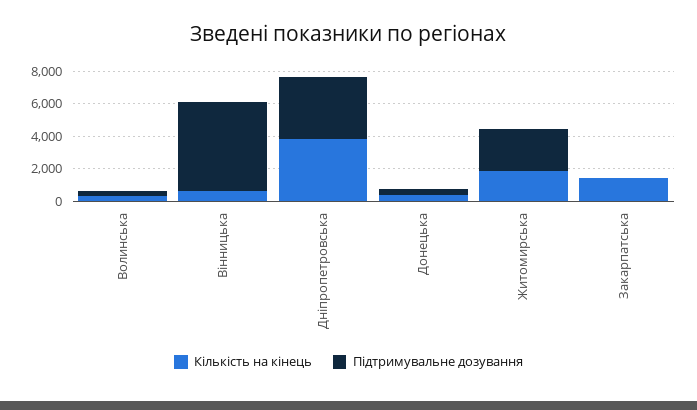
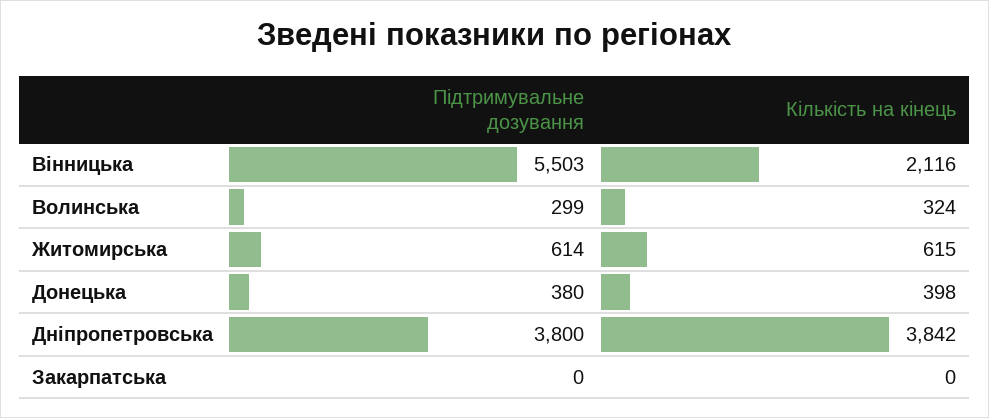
Кількість на кінець, Вінницька: 500 -> 2116
Кількість на кінець, Житомирська: 2000 -> 615
Підтримувальне дозування, Житомирська: 2500 -> 614
Кількість на кінець, Закарпатська: 1500 -> 0

